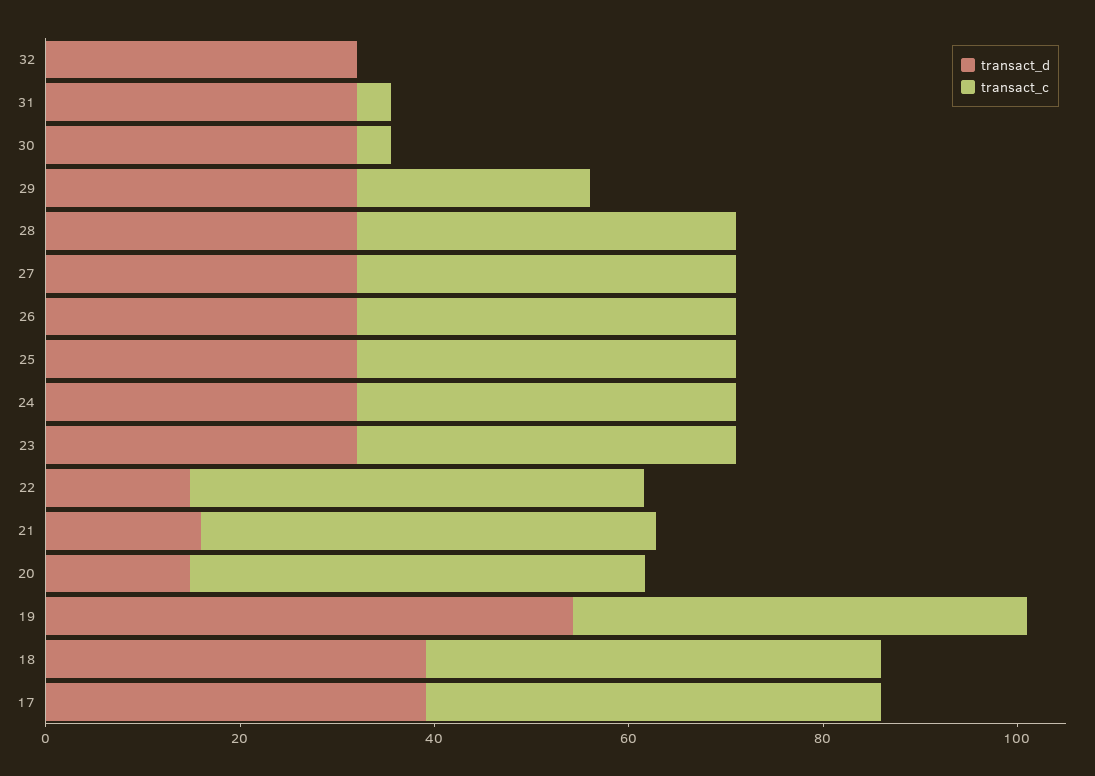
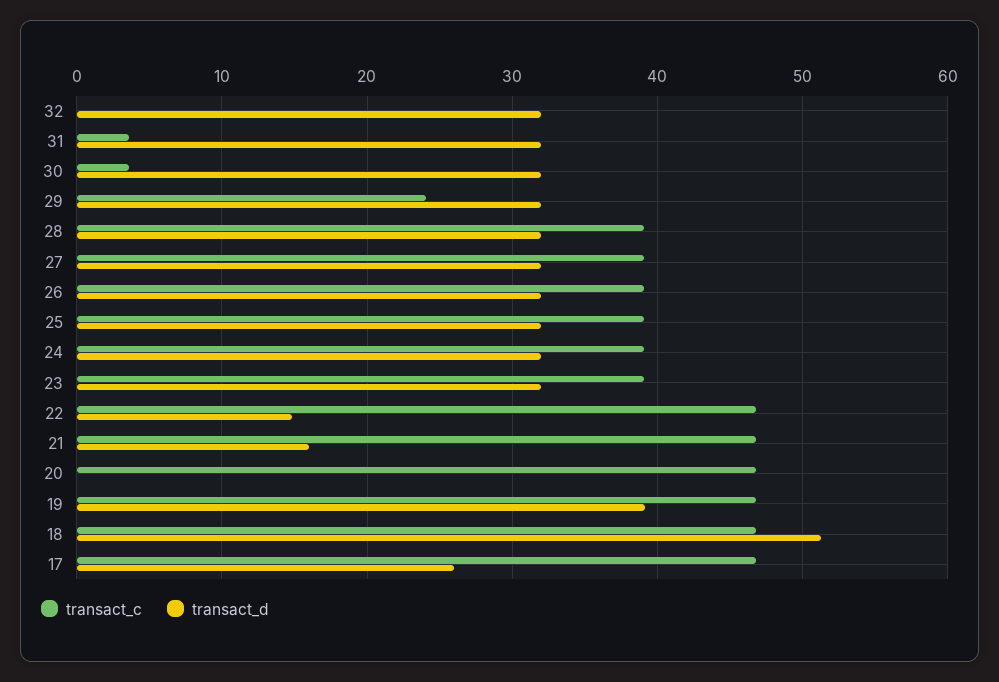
transact_d, 20: 15 -> 0
transact_d, 19: 55 -> 39
transact_d, 18: 40 -> 51
transact_d, 17: 40 -> 26

